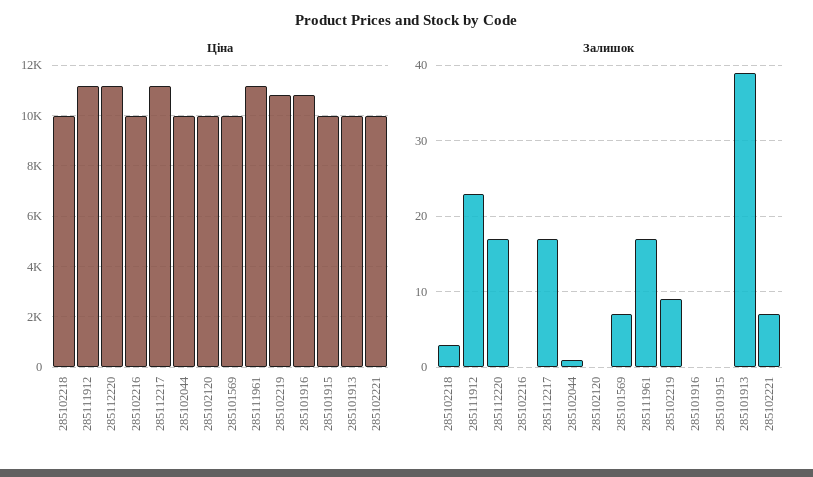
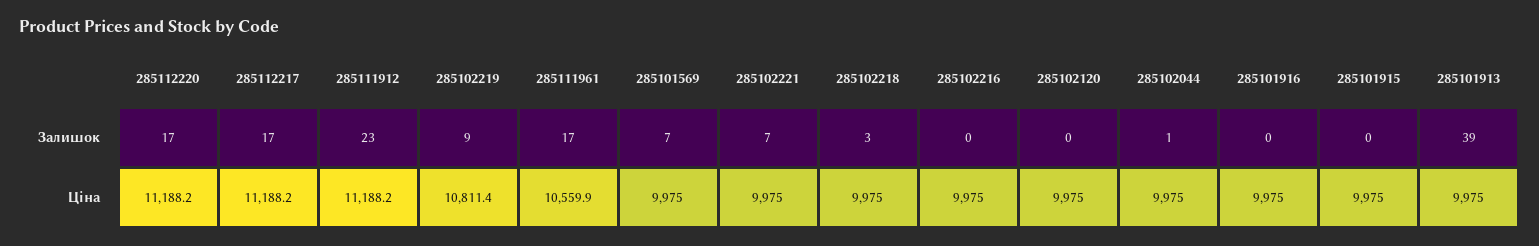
Ціна, 285111961: 11250 -> 10559.9
Ціна, 285101916: 10750 -> 9975

